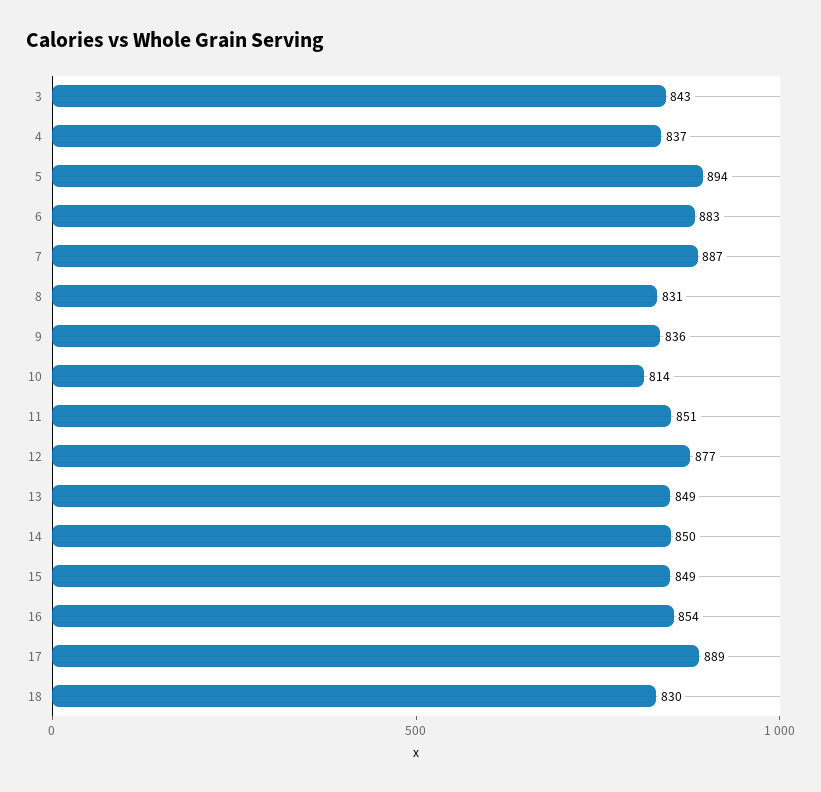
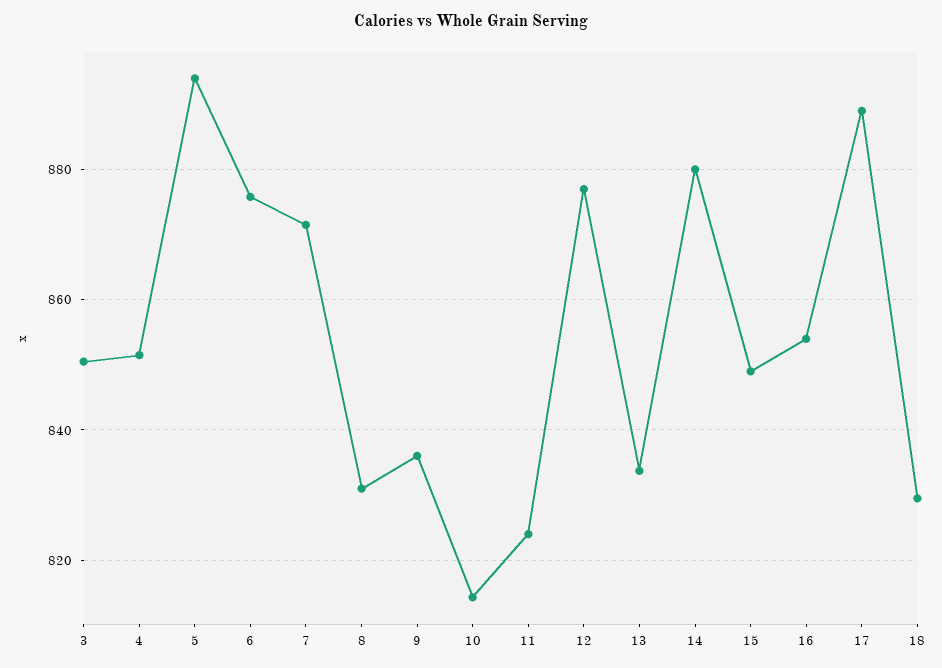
3: 843 -> 850
4: 837 -> 852
6: 883 -> 876
7: 887 -> 872
11: 851 -> 824
13: 849 -> 834
14: 850 -> 880

